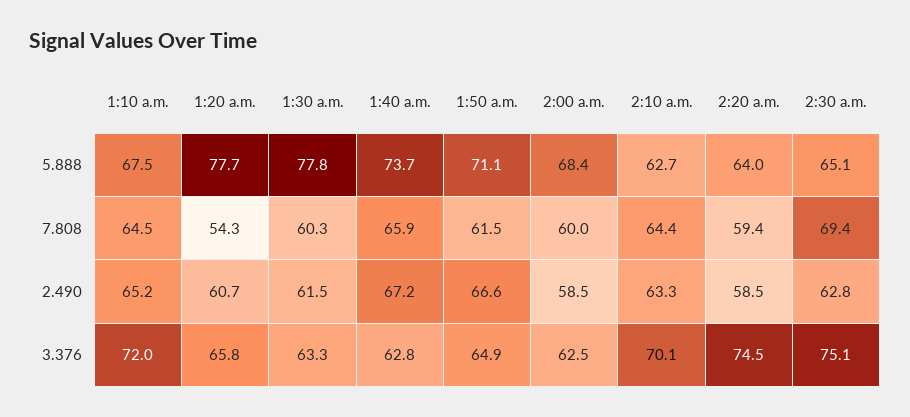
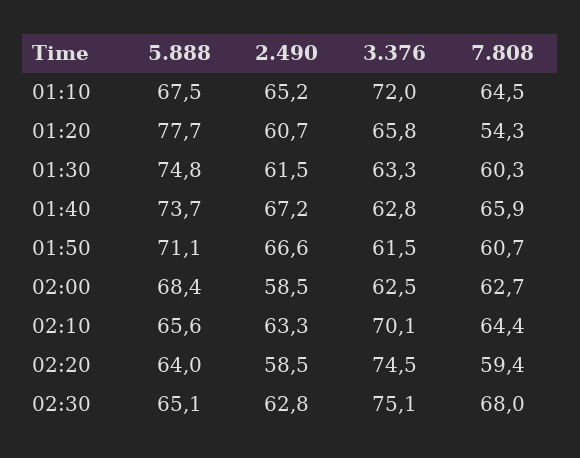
1:30 a.m., 5.888: 77.8 -> 74.8
2:10 a.m., 5.888: 62.7 -> 65.6
1:50 a.m., 7.808: 61.5 -> 60.7
2:00 a.m., 7.808: 60 -> 62.7
2:30 a.m., 7.808: 69.4 -> 68
1:50 a.m., 3.376: 64.9 -> 61.5

